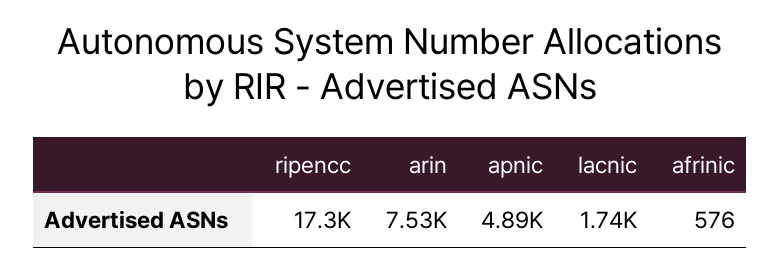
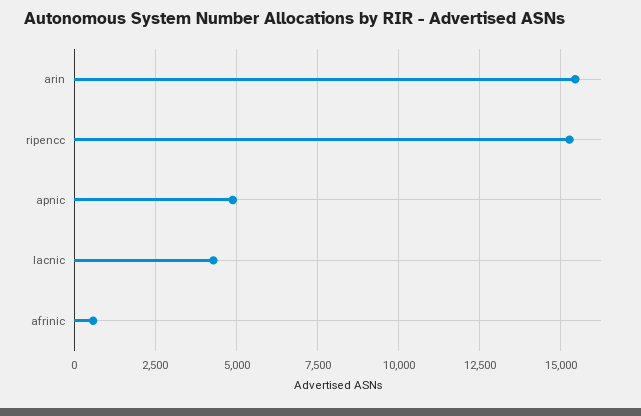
ripencc: 17300 -> 15250
arin: 7530 -> 15500
lacnic: 1740 -> 4250

